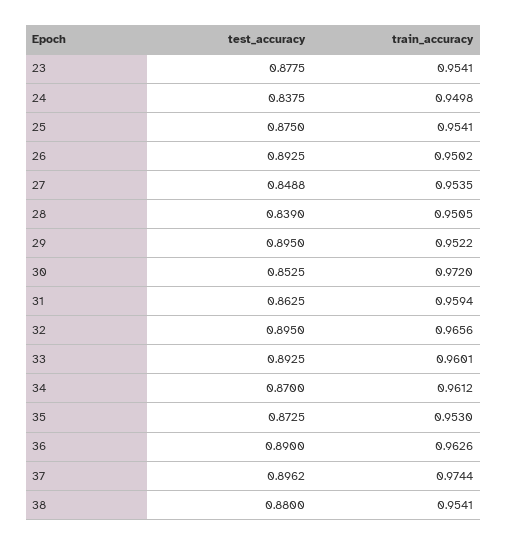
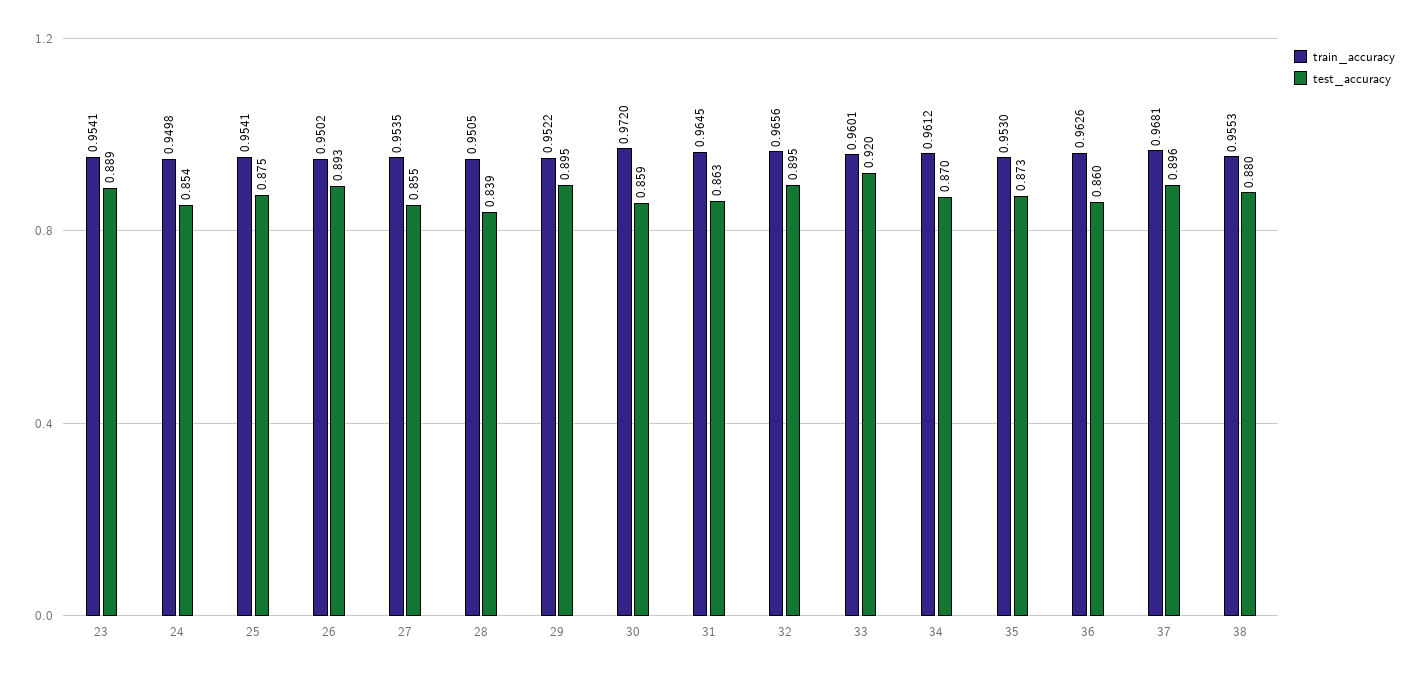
test_accuracy, 23: 0.8775 -> 0.889
test_accuracy, 24: 0.8375 -> 0.854
test_accuracy, 27: 0.8488 -> 0.855
test_accuracy, 30: 0.8525 -> 0.859
train_accuracy, 31: 0.9594 -> 0.9645
test_accuracy, 33: 0.8925 -> 0.92
test_accuracy, 36: 0.89 -> 0.86
train_accuracy, 37: 0.9744 -> 0.9681
train_accuracy, 38: 0.9541 -> 0.9553

